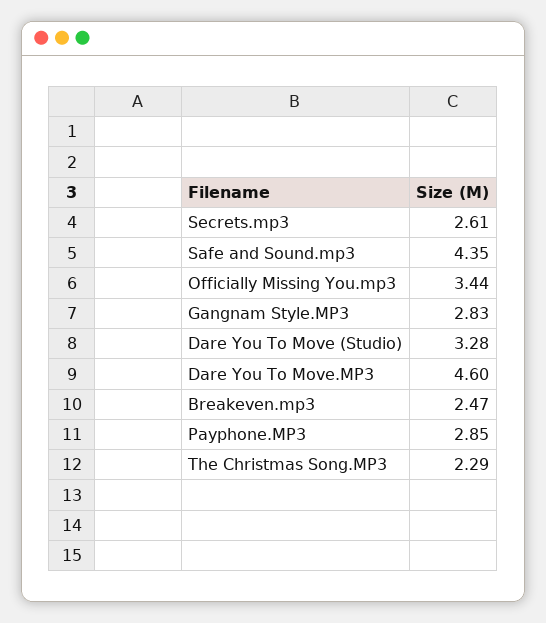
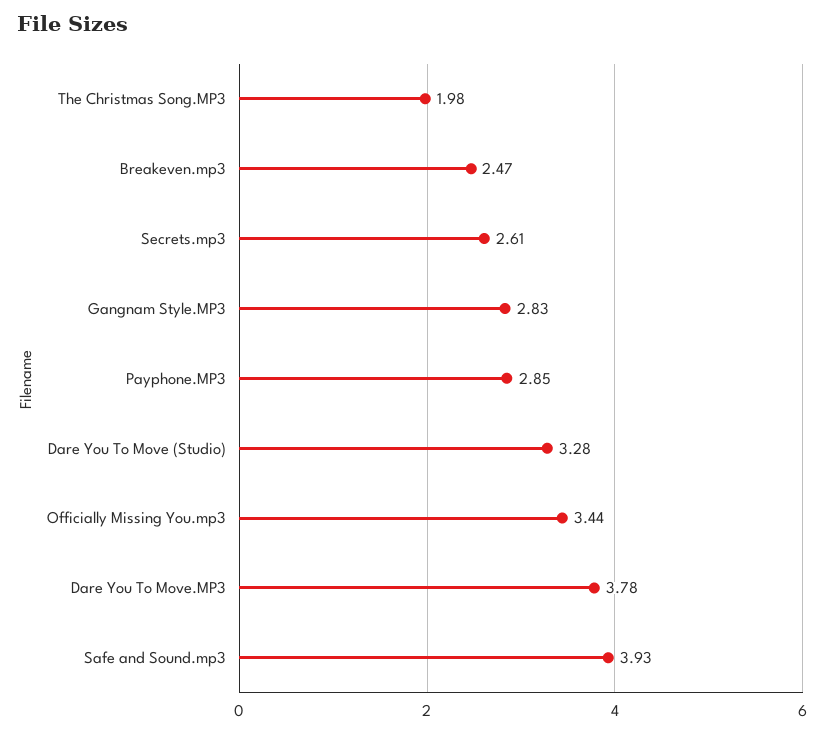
Safe and Sound.mp3: 4.35 -> 3.93
Dare You To Move.MP3: 4.6 -> 3.78
The Christmas Song.MP3: 2.29 -> 1.98

